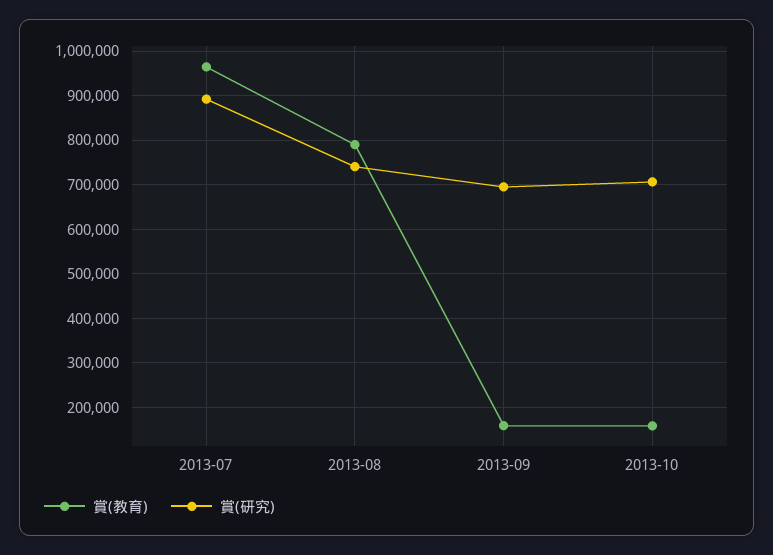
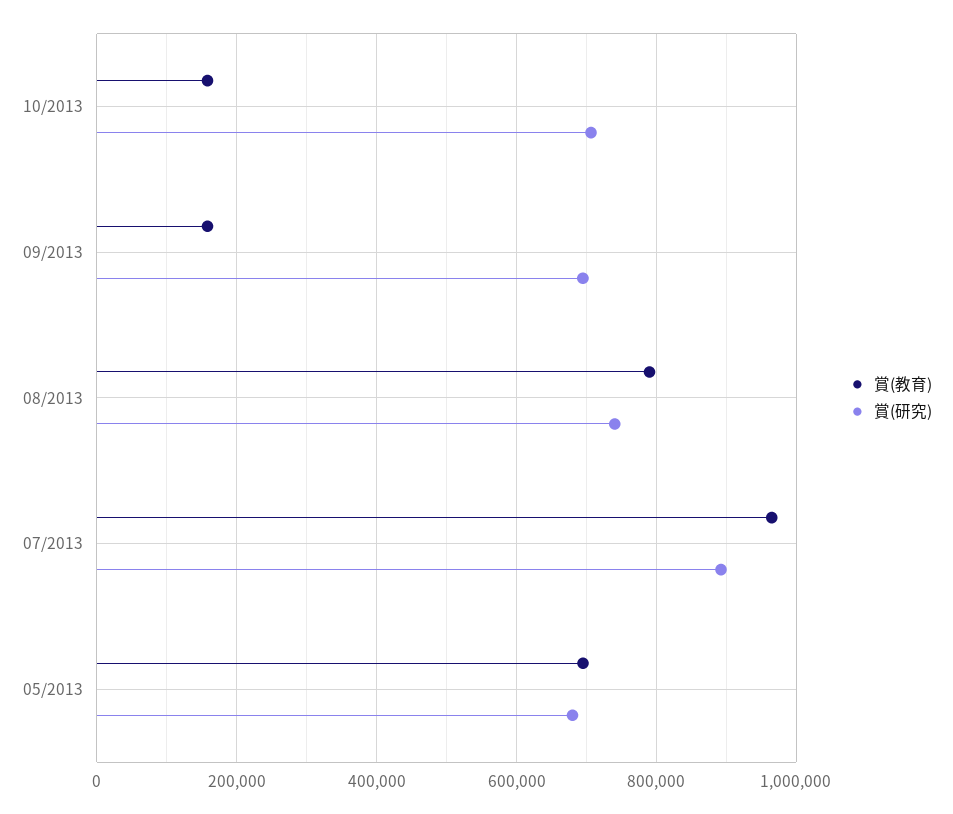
賞(教育), 05/2013: none -> 700000
賞(研究), 05/2013: none -> 680000

